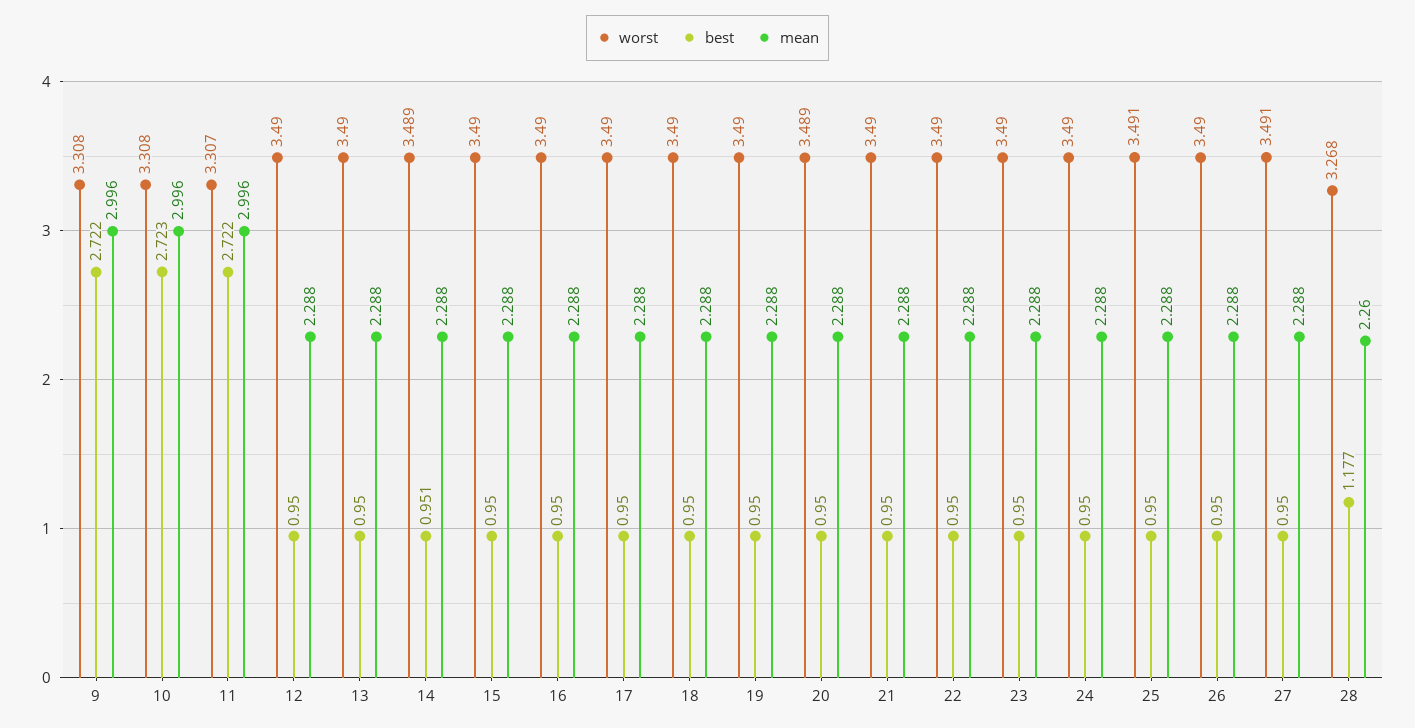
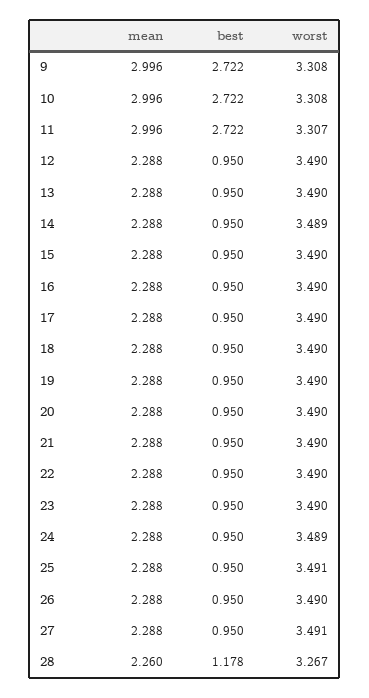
best, 10: 2.723 -> 2.722
best, 14: 0.951 -> 0.95
worst, 20: 3.489 -> 3.49
worst, 24: 3.49 -> 3.489
worst, 28: 3.268 -> 3.267
best, 28: 1.177 -> 1.178

